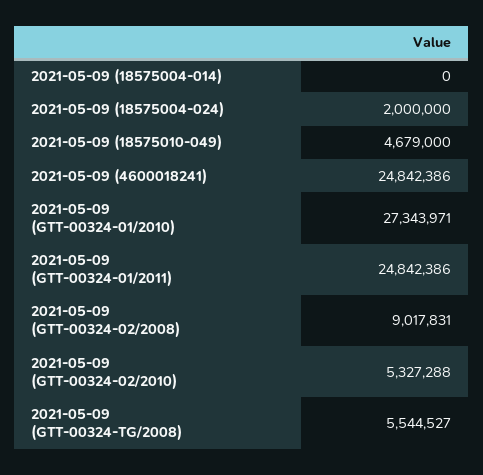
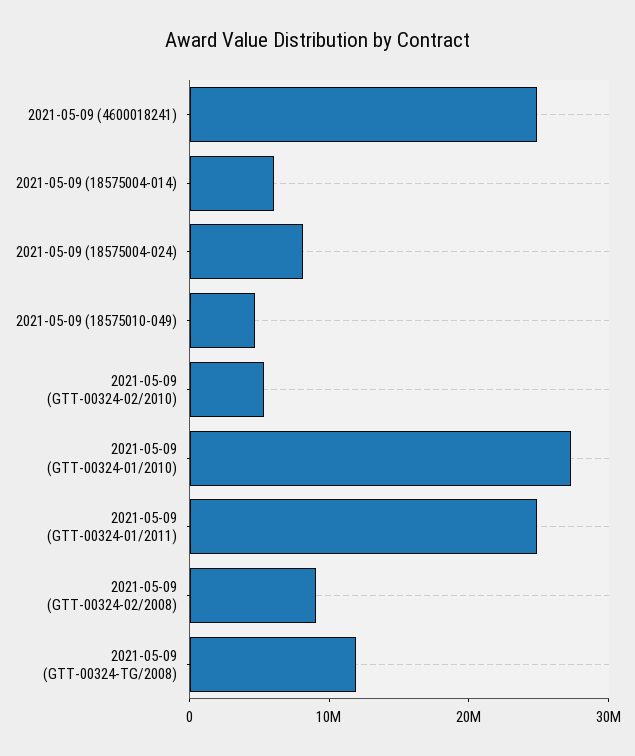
2021-05-09 (18575004-014): 0 -> 6000000
2021-05-09 (18575004-024): 2000000 -> 8000000
2021-05-09 (GTT-00324-TG/2008): 5544527 -> 12000000

